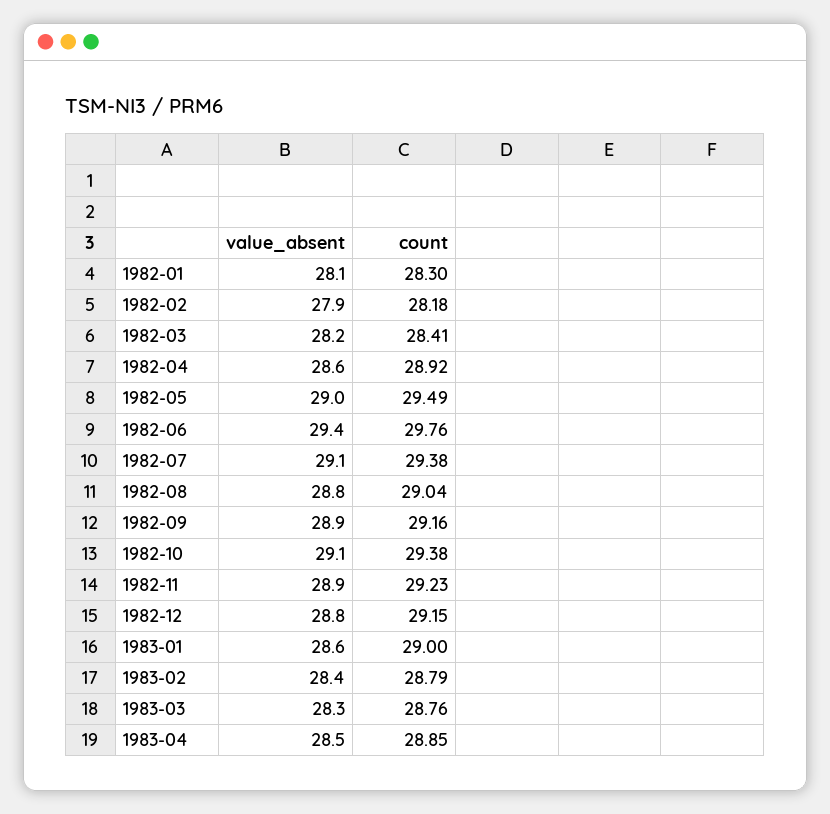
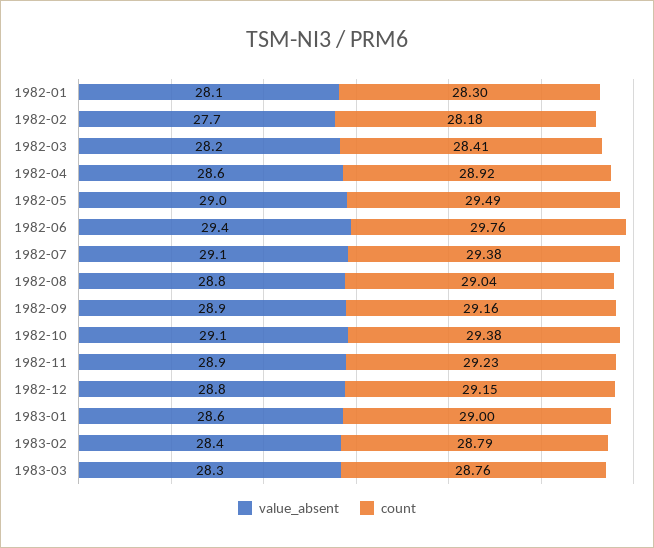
value_absent, 1982-02: 27.9 -> 27.7
value_absent, 1983-04: 28.5 -> none
count, 1983-04: 28.85 -> none

